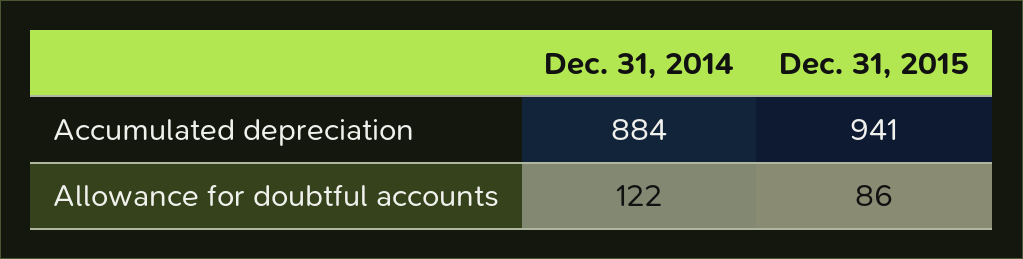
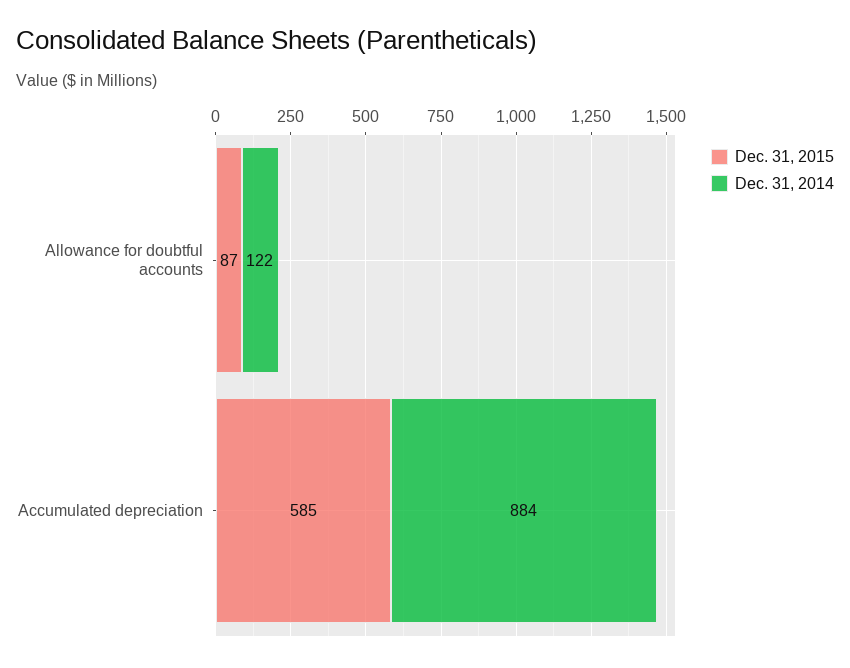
Dec. 31, 2015, Accumulated depreciation: 941 -> 585
Dec. 31, 2015, Allowance for doubtful accounts: 86 -> 87

